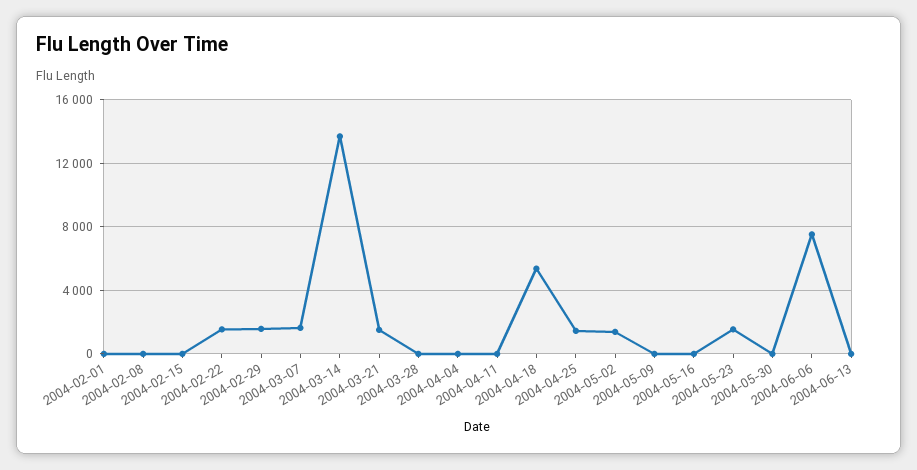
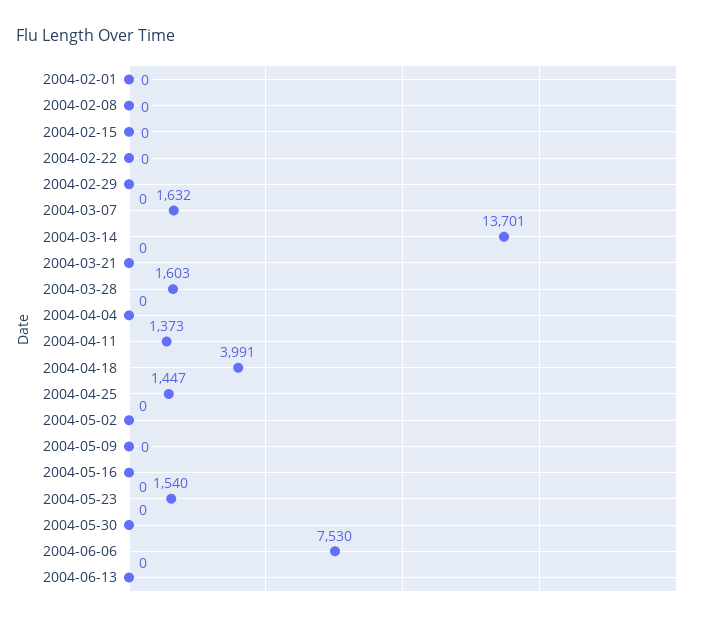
2004-02-22: 1500 -> 0
2004-02-29: 1500 -> 0
2004-03-21: 1500 -> 0
2004-03-28: 0 -> 1603
2004-04-11: 0 -> 1373
2004-04-18: 5500 -> 3991
2004-05-02: 1500 -> 0

